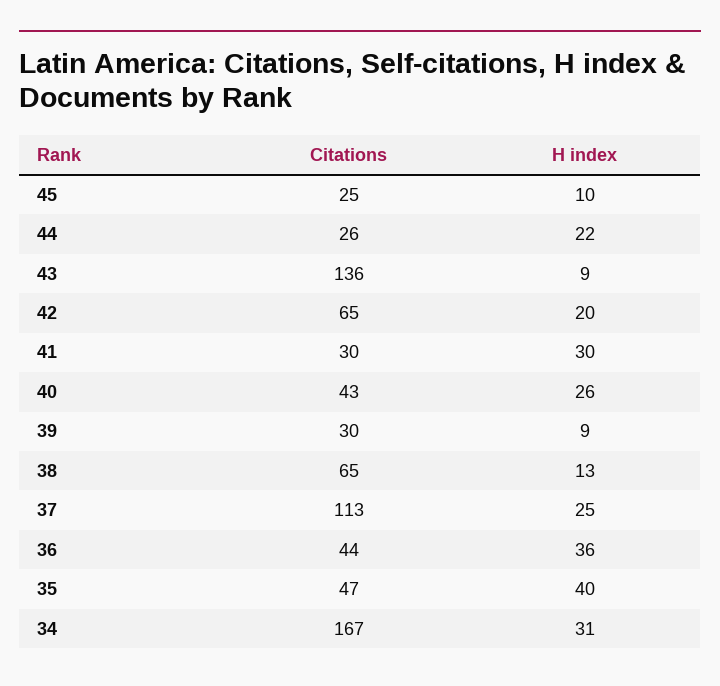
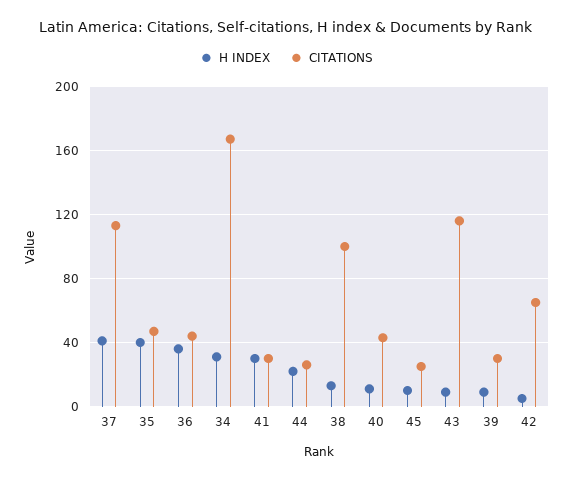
Citations, 43: 136 -> 115
H index, 42: 20 -> 5
H index, 40: 26 -> 10
Citations, 38: 65 -> 100
H index, 37: 25 -> 40

